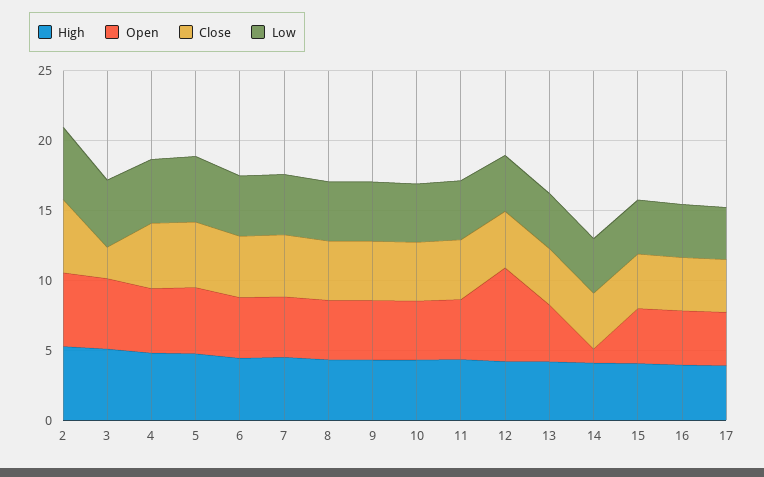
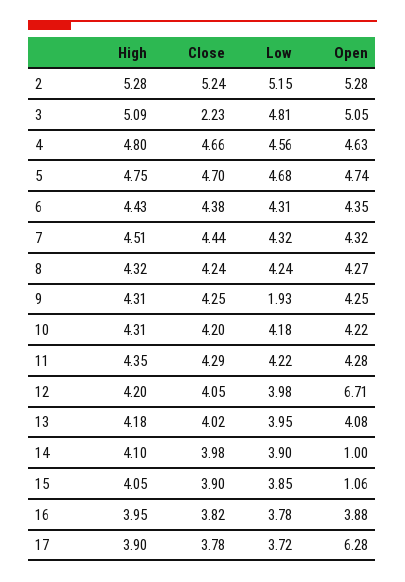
Low, 9: 4 -> 1.93
Open, 15: 4 -> 1.06
Open, 17: 4 -> 6.28

